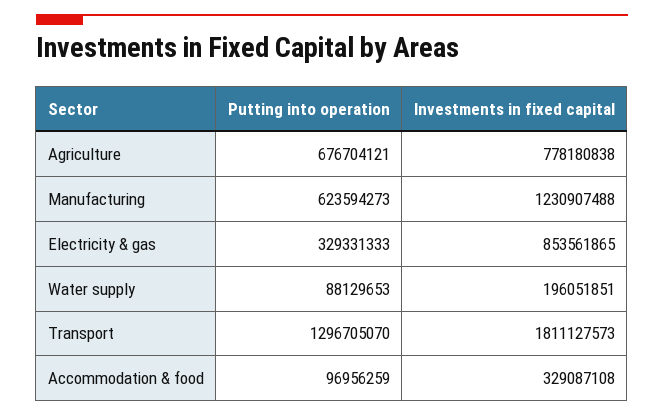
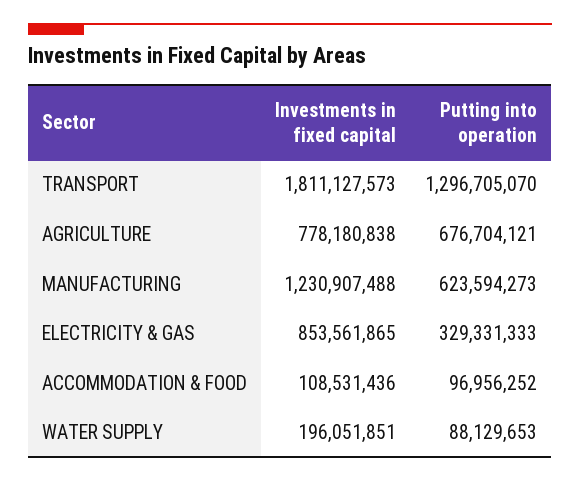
Putting into operation, Accommodation & food: 96956259 -> 96956252
Investments in fixed capital, Accommodation & food: 329087108 -> 108531436

